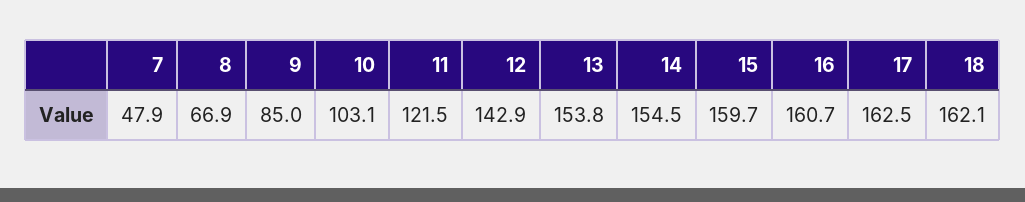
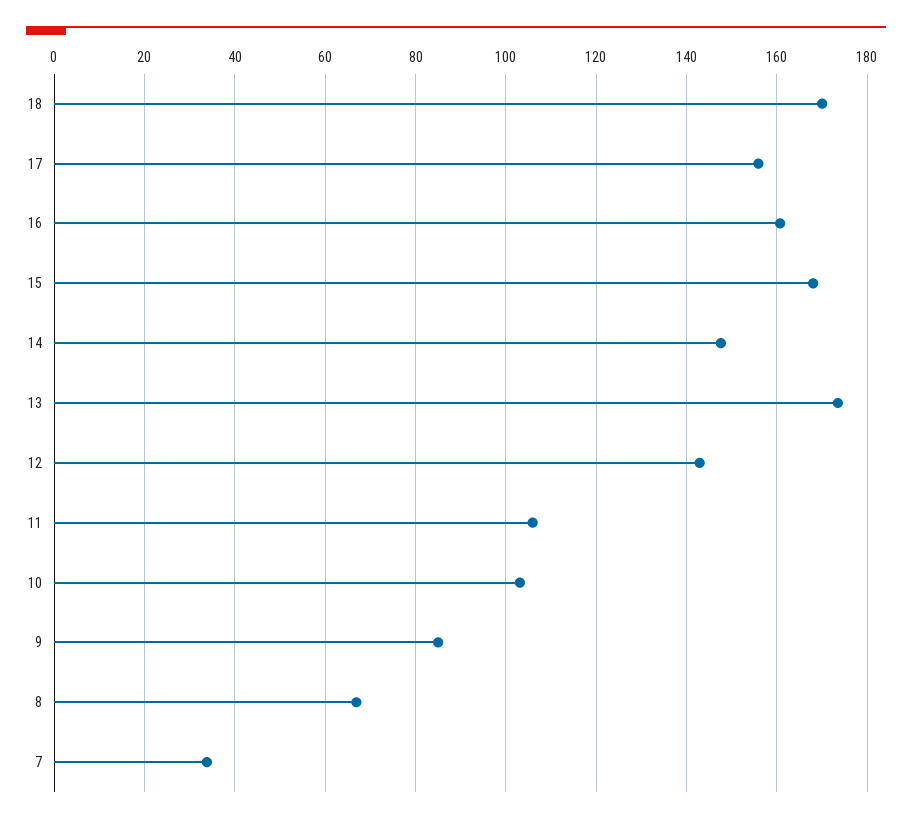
7: 47.9 -> 34
11: 121.5 -> 106
13: 153.8 -> 174
14: 154.5 -> 148
15: 159.7 -> 168
17: 162.5 -> 156
18: 162.1 -> 170

